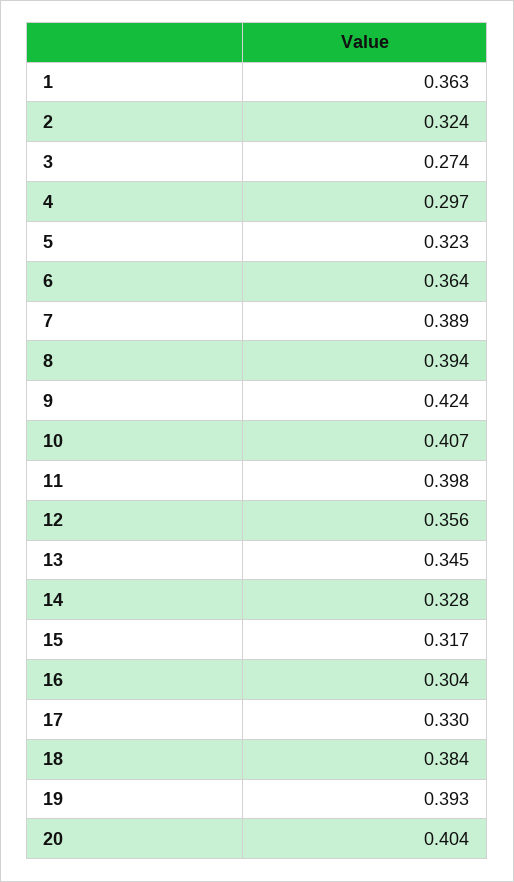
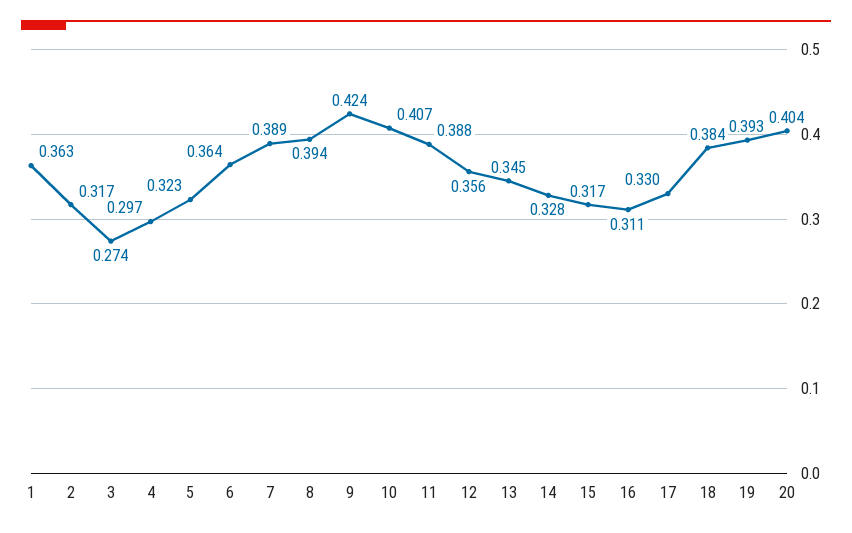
2: 0.324 -> 0.317
11: 0.398 -> 0.388
16: 0.304 -> 0.311

